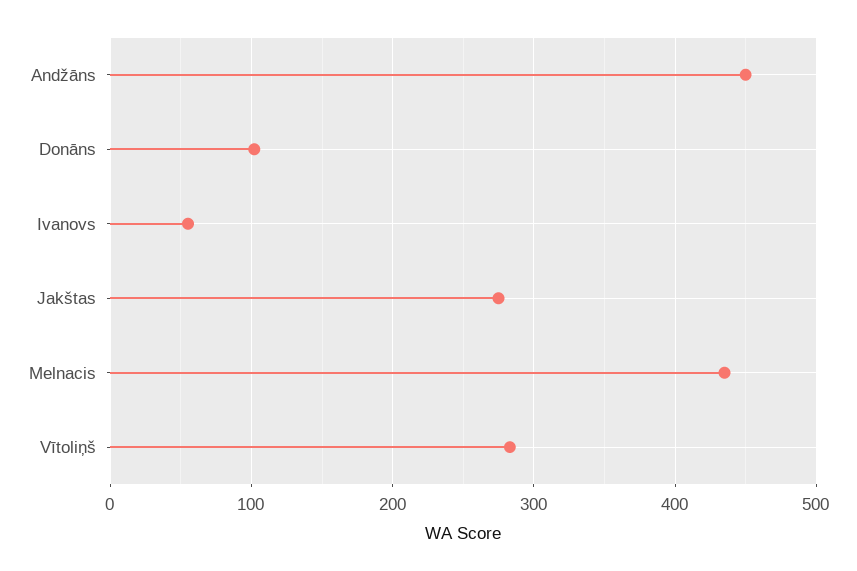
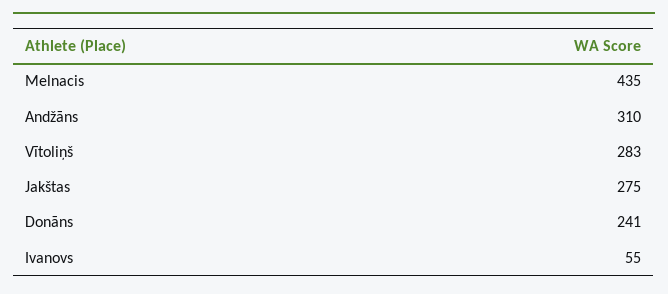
Andžāns: 450 -> 310
Donāns: 100 -> 241

